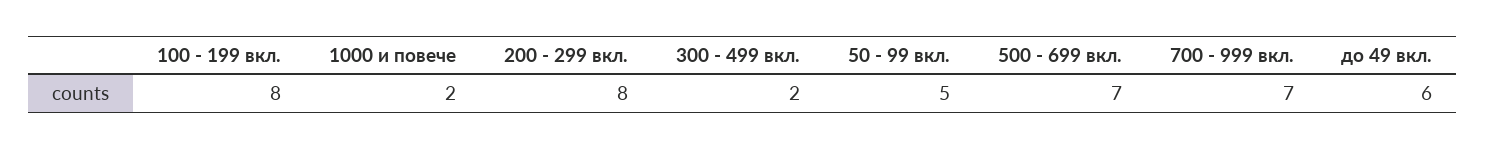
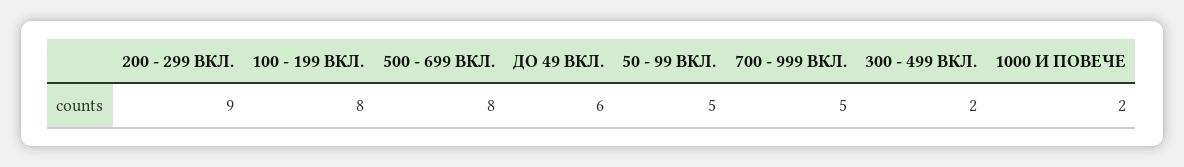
200 - 299 вкл.: 8 -> 9
500 - 699 вкл.: 7 -> 8
700 - 999 вкл.: 7 -> 5

